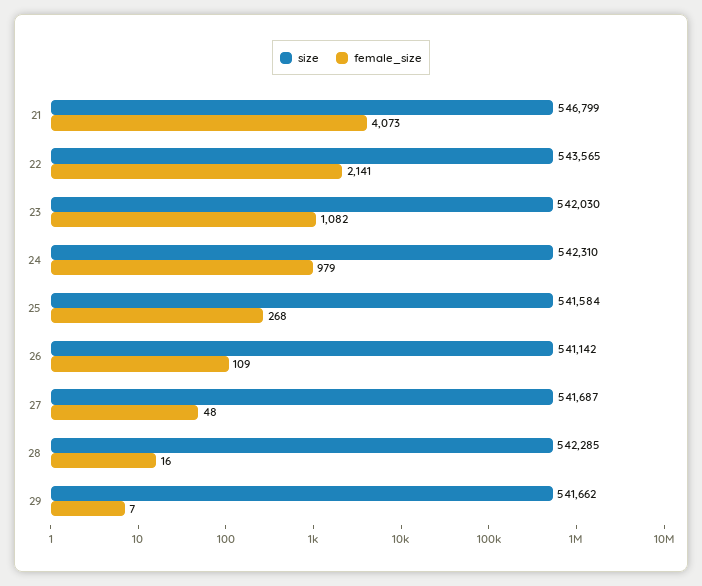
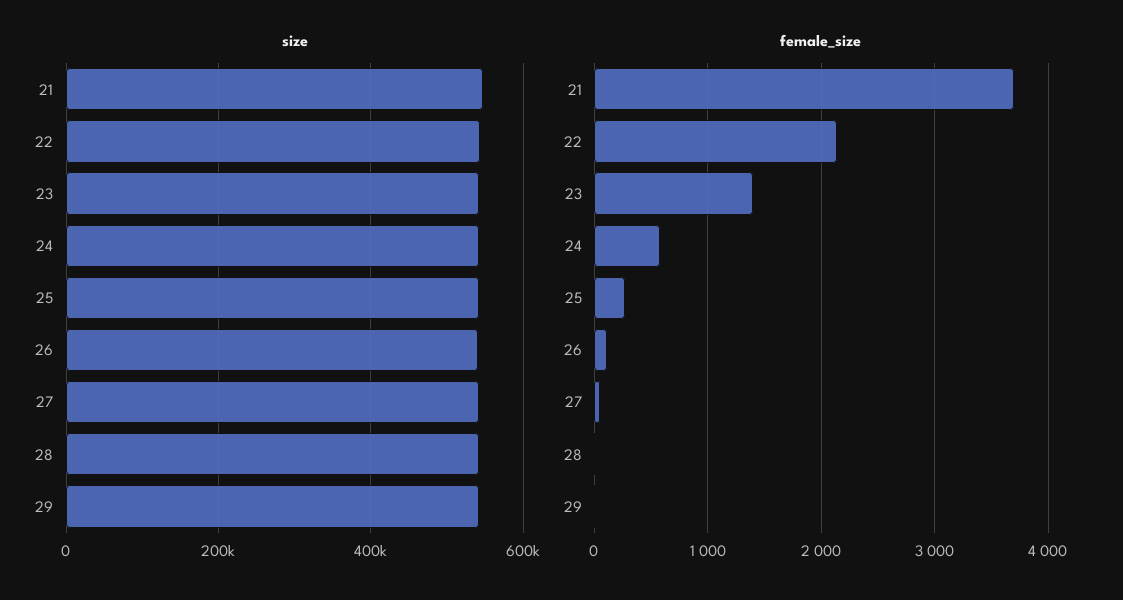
female_size, 21: 4073 -> 3700
female_size, 23: 1082 -> 1400
female_size, 24: 979 -> 600

